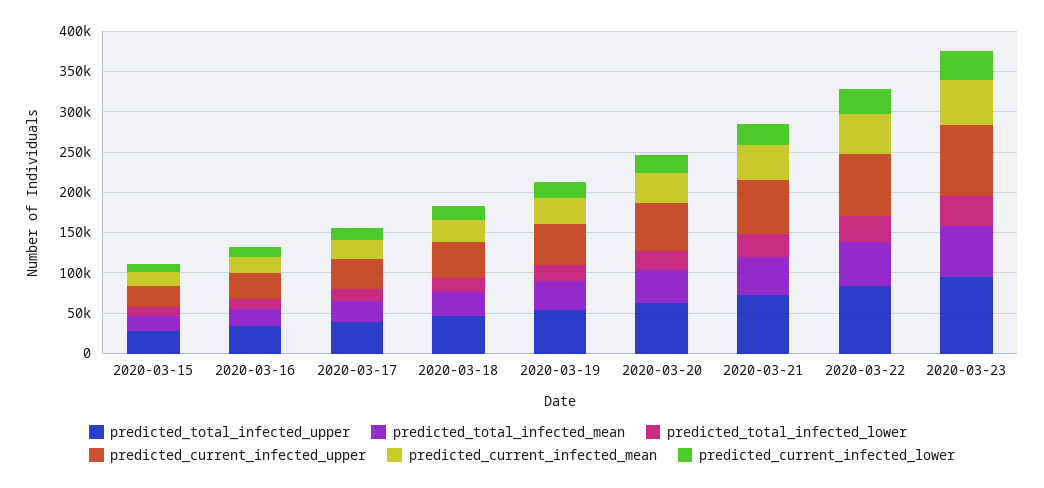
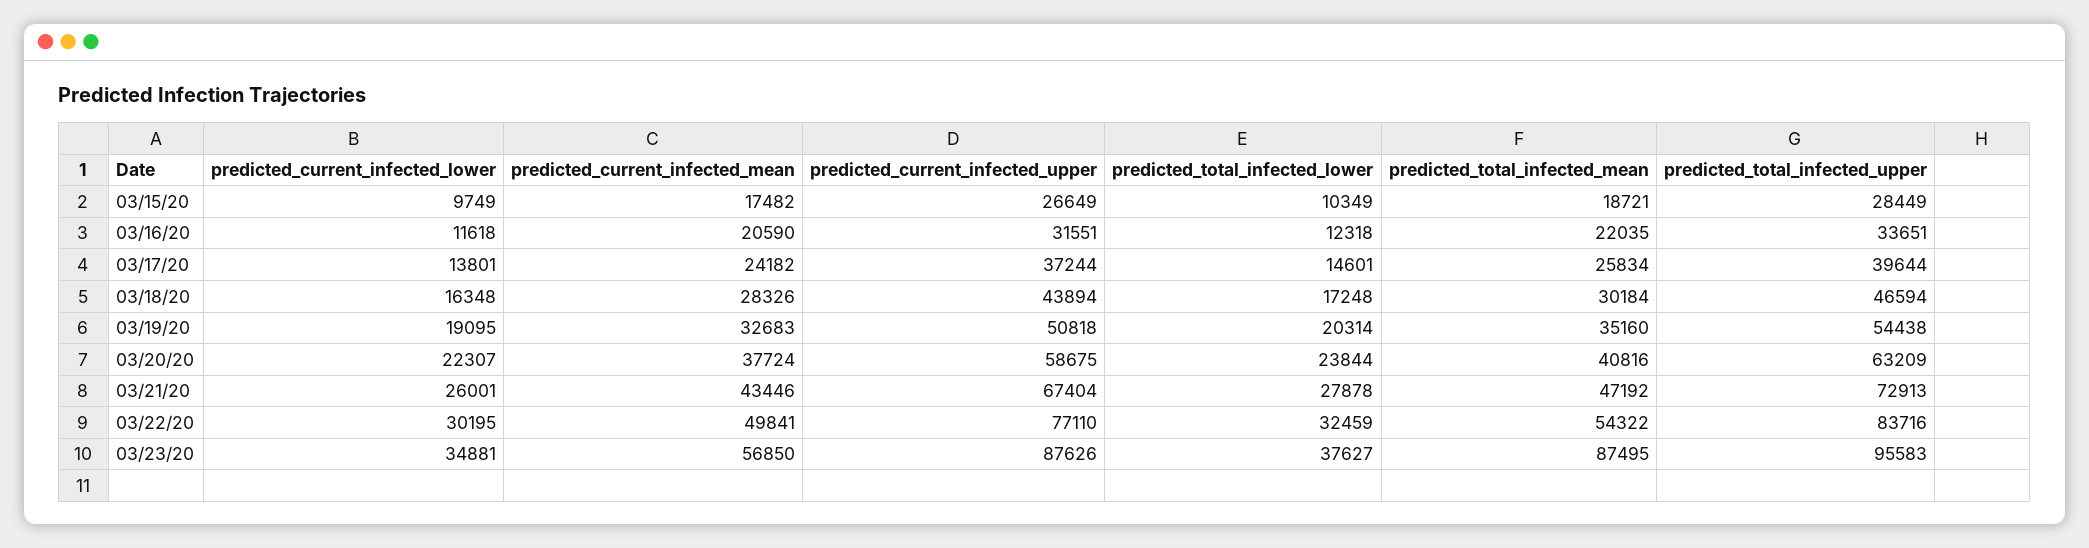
predicted_total_infected_mean, 2020-03-23: 60000 -> 87495

